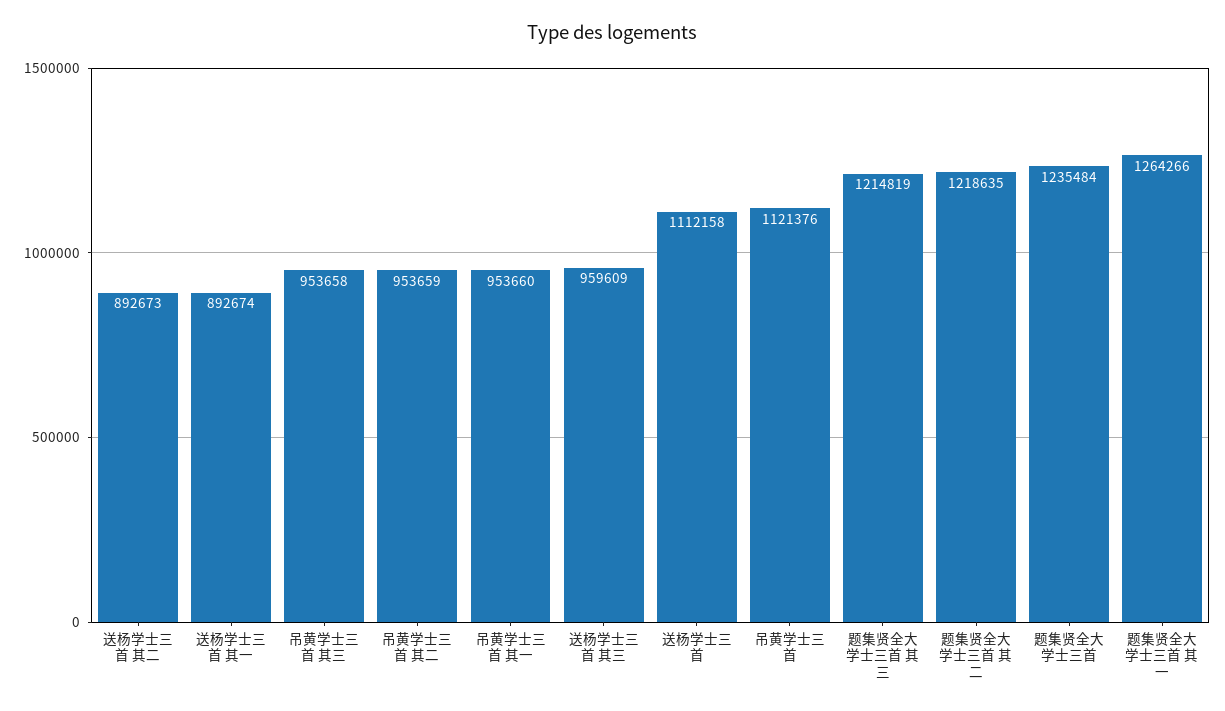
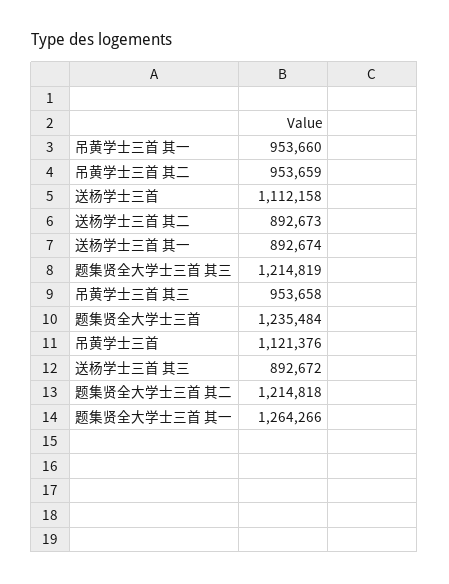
送杨学士三首 其三: 959609 -> 892672
题集贤全大学士三首 其二: 1218635 -> 1214818

